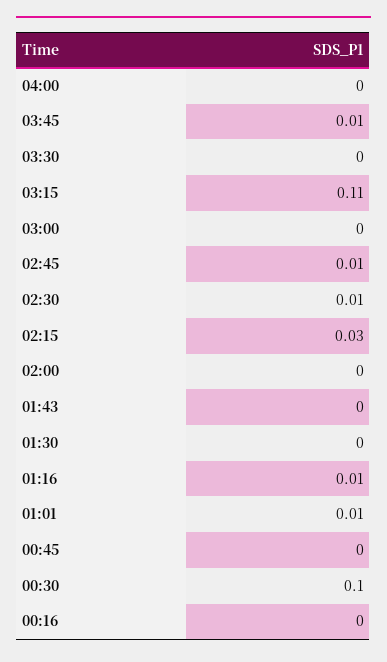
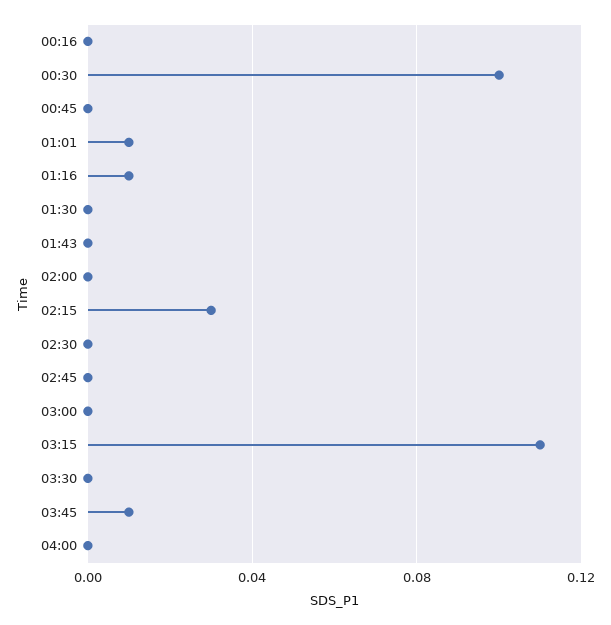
02:45: 0.01 -> 0
02:30: 0.01 -> 0

